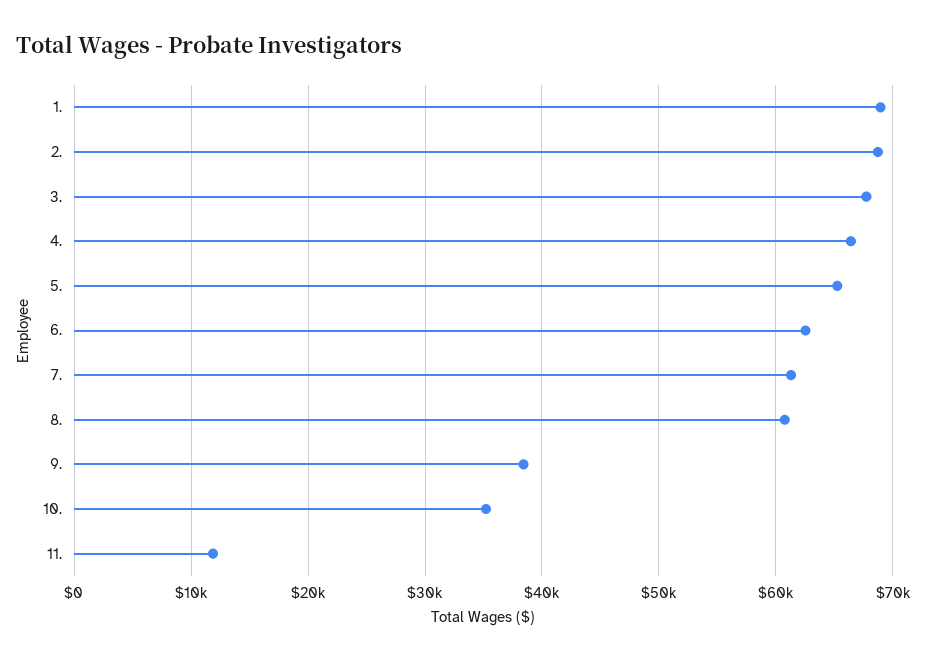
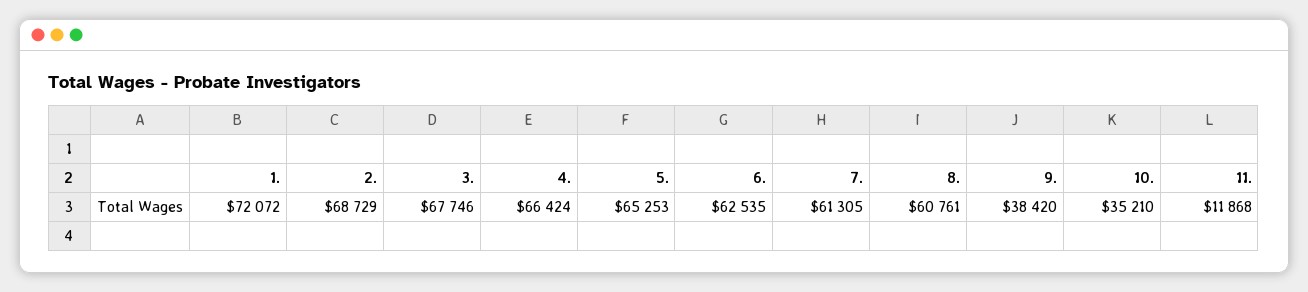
1.: 69000 -> 72072

